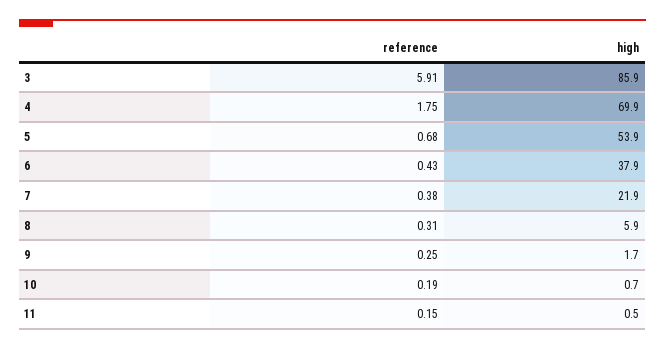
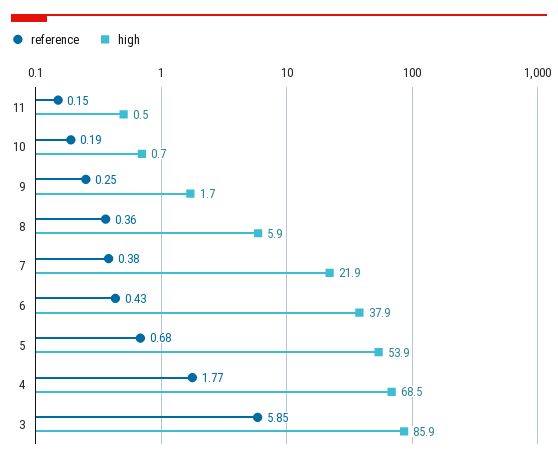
reference, 3: 5.91 -> 5.85
reference, 4: 1.75 -> 1.77
high, 4: 69.9 -> 68.5
reference, 8: 0.31 -> 0.36

